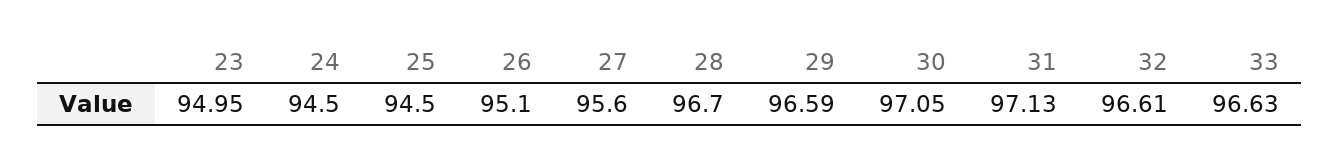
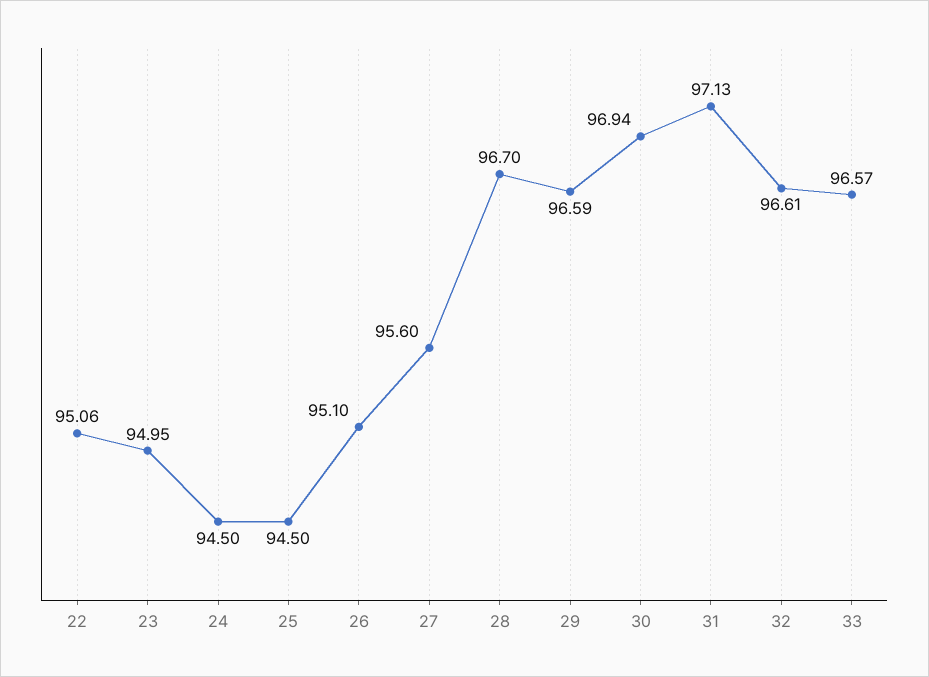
30: 97.05 -> 96.94
33: 96.63 -> 96.57
22: none -> 95.06

